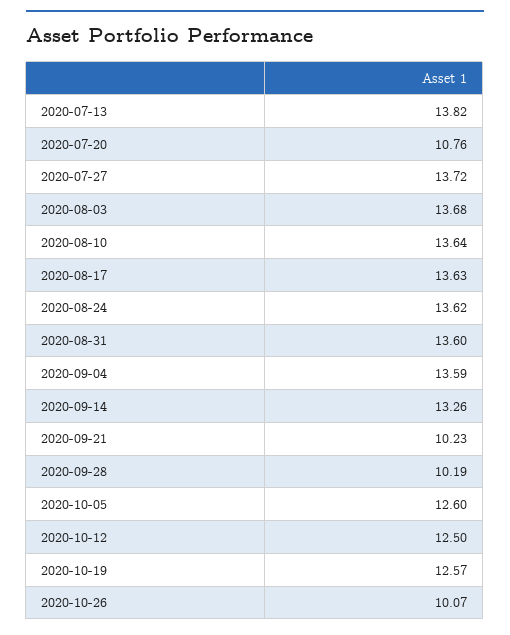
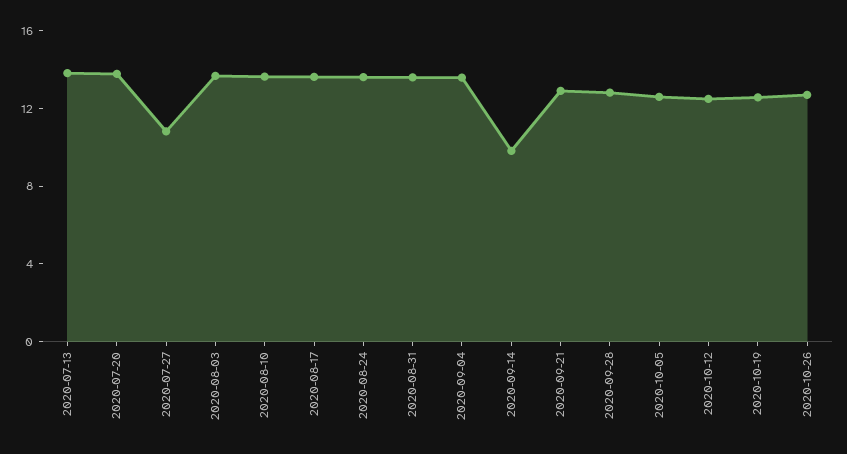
2020-07-20: 10.76 -> 14
2020-07-27: 13.72 -> 11
2020-09-14: 13.26 -> 10
2020-09-21: 10.23 -> 13
2020-09-28: 10.19 -> 13
2020-10-26: 10.07 -> 13

